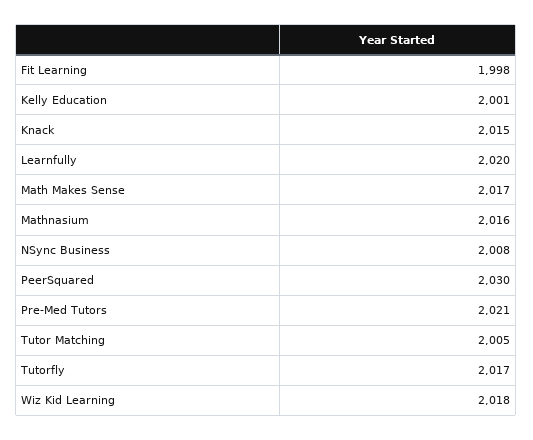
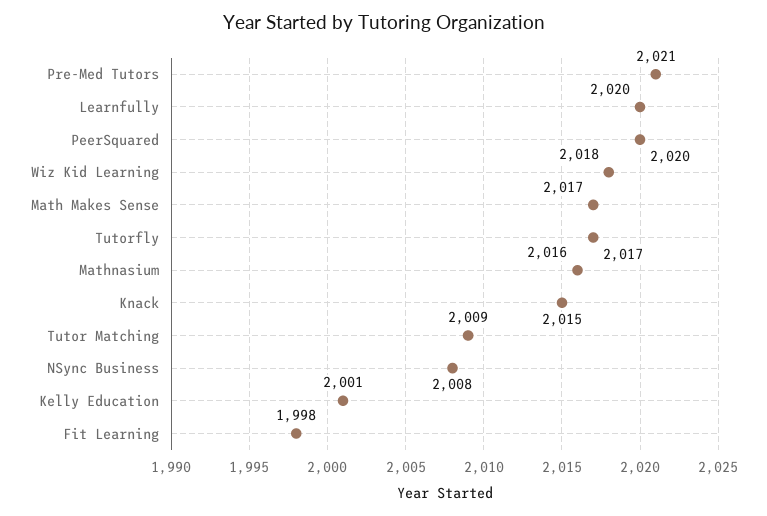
PeerSquared: 2030 -> 2020
Tutor Matching: 2005 -> 2009

